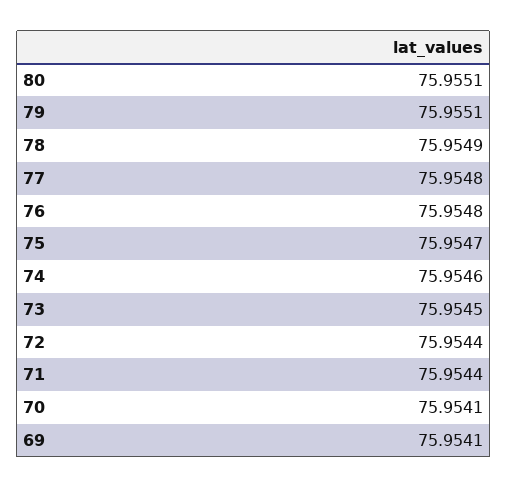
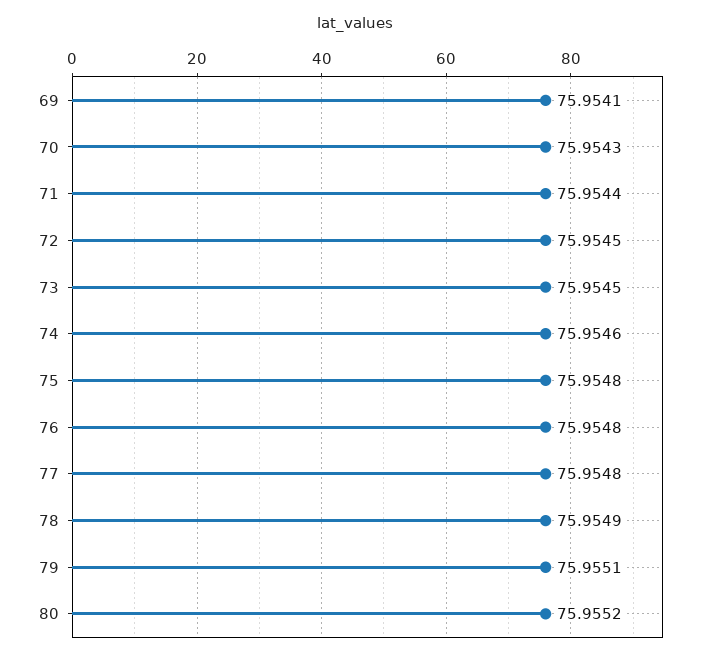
80: 75.9551 -> 75.9552
75: 75.9547 -> 75.9548
72: 75.9544 -> 75.9545
70: 75.9541 -> 75.9543

